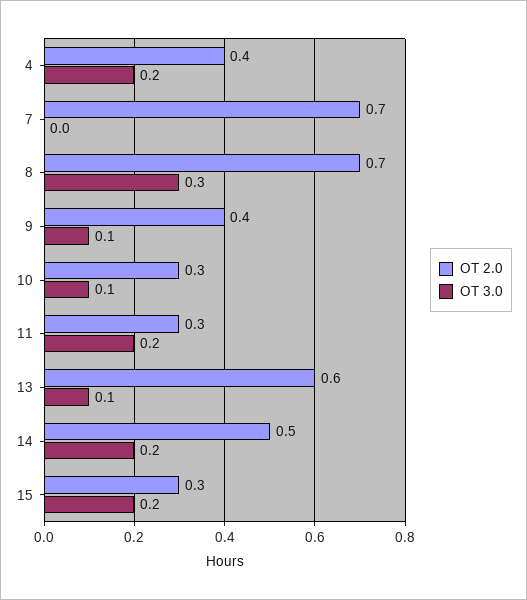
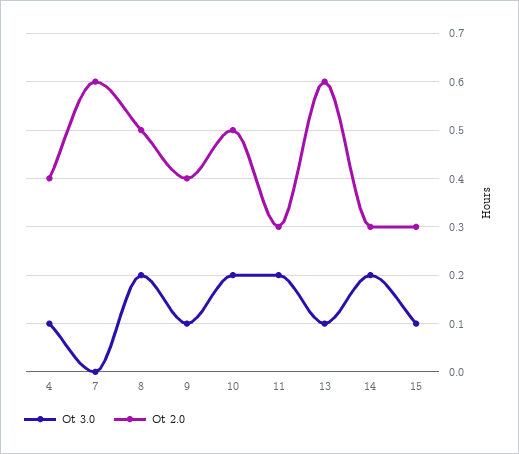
OT 3.0, 4: 0.2 -> 0.1
OT 2.0, 7: 0.7 -> 0.6
OT 2.0, 8: 0.7 -> 0.5
OT 3.0, 8: 0.3 -> 0.2
OT 2.0, 10: 0.3 -> 0.5
OT 3.0, 10: 0.1 -> 0.2
OT 2.0, 14: 0.5 -> 0.3
OT 3.0, 15: 0.2 -> 0.1

